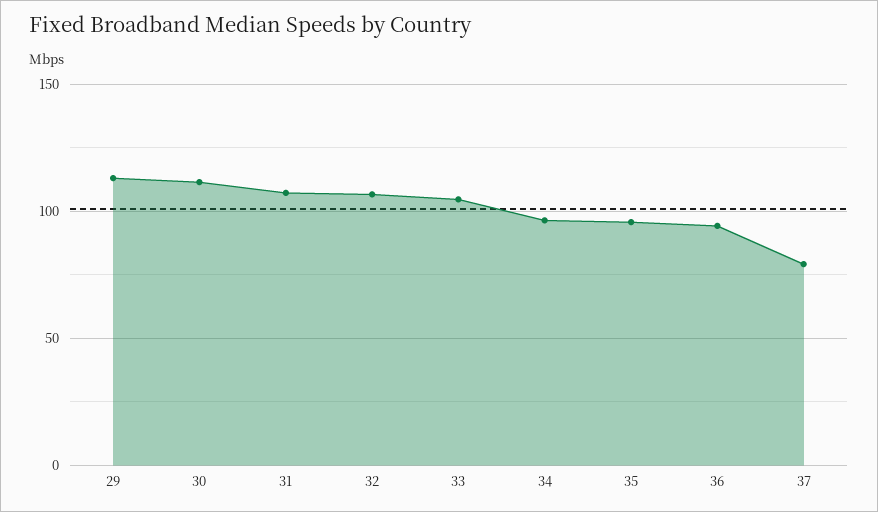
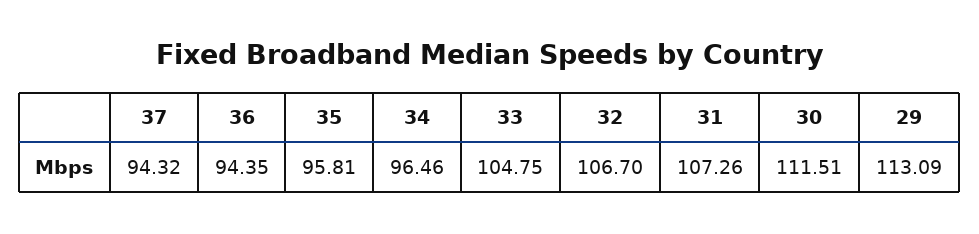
37: 80 -> 94.32

